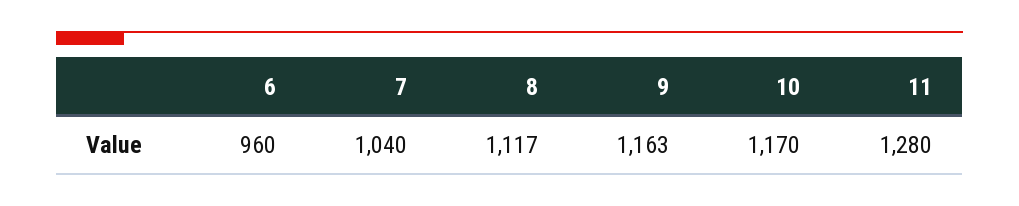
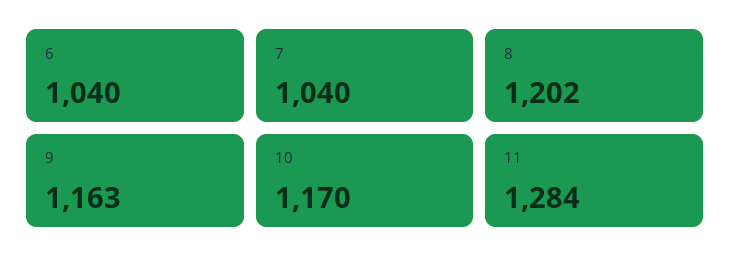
6: 960 -> 1040
8: 1117 -> 1202
11: 1280 -> 1284

